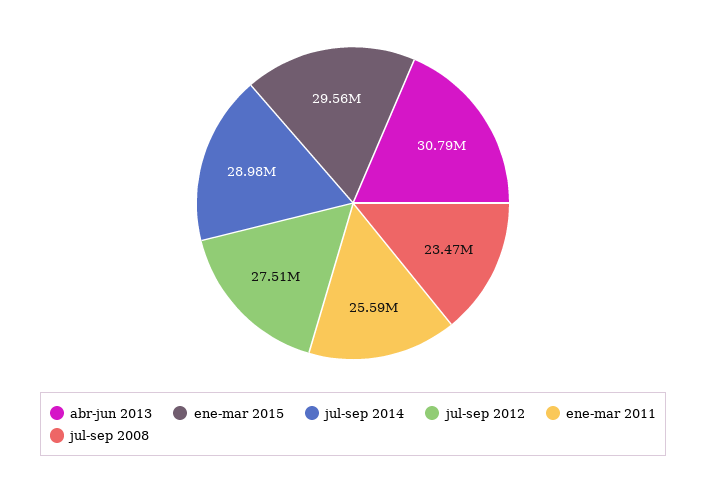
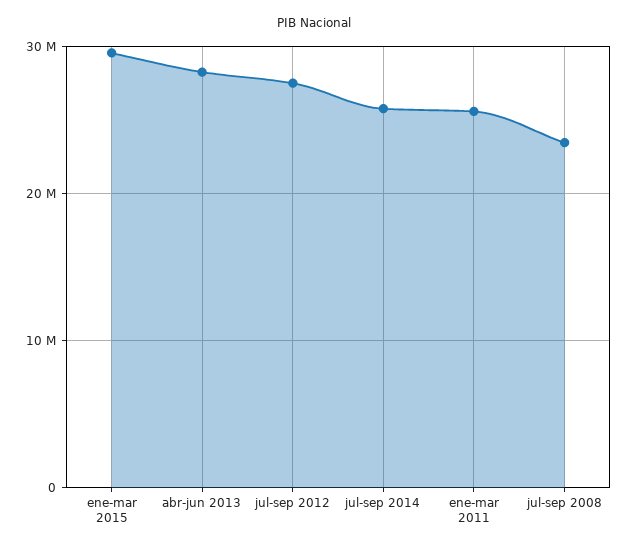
abr-jun 2013: 30790000 -> 28000000
jul-sep 2014: 28980000 -> 26000000

